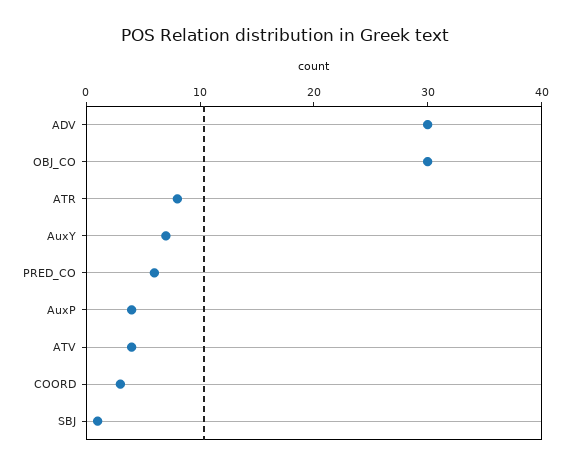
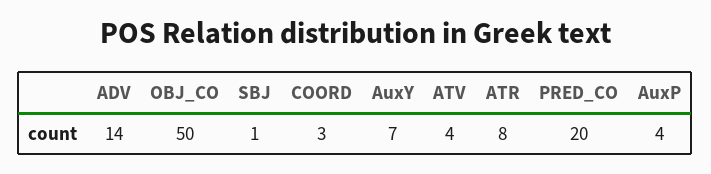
ADV: 30 -> 14
OBJ_CO: 30 -> 50
PRED_CO: 6 -> 20

